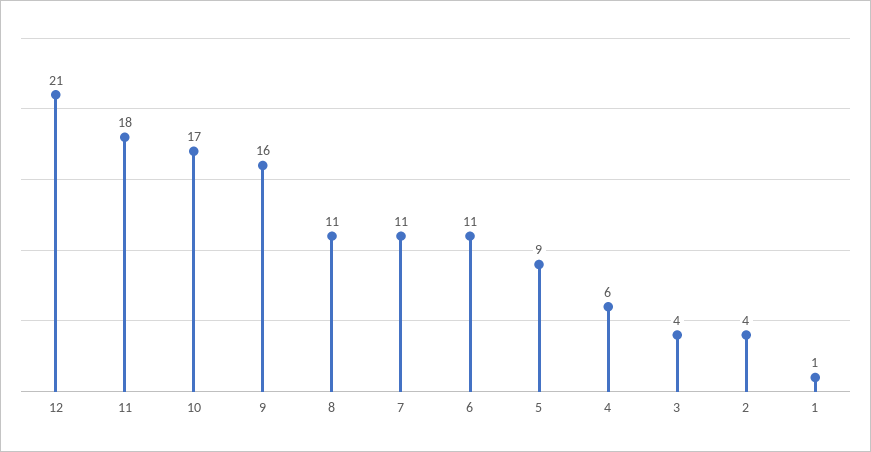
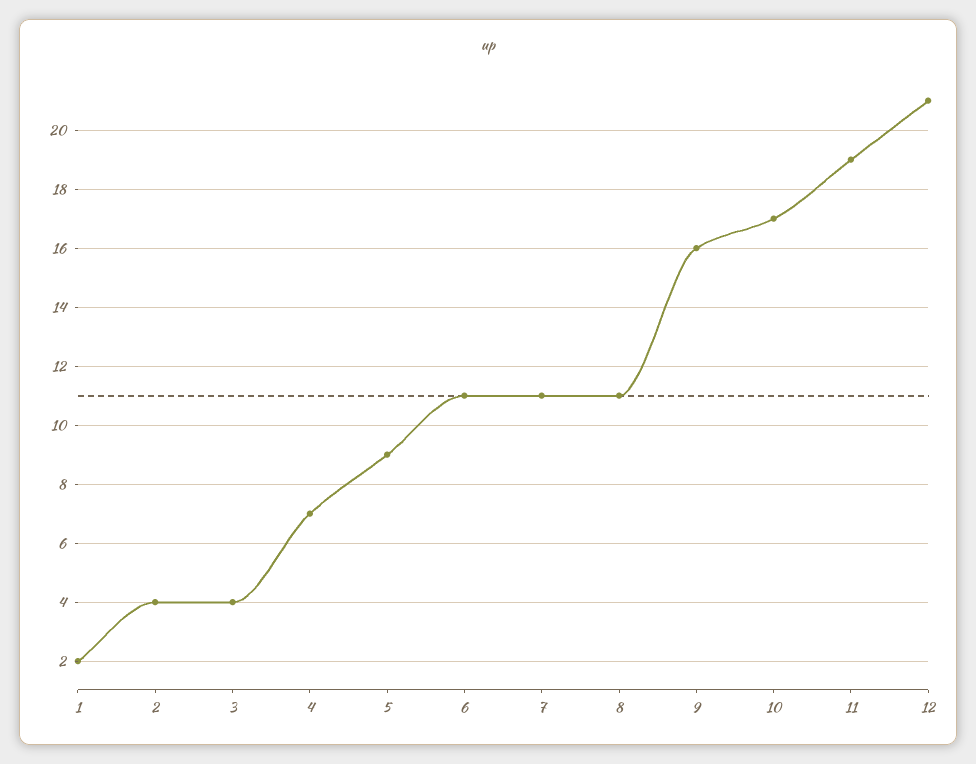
11: 18 -> 19
4: 6 -> 7
1: 1 -> 2

